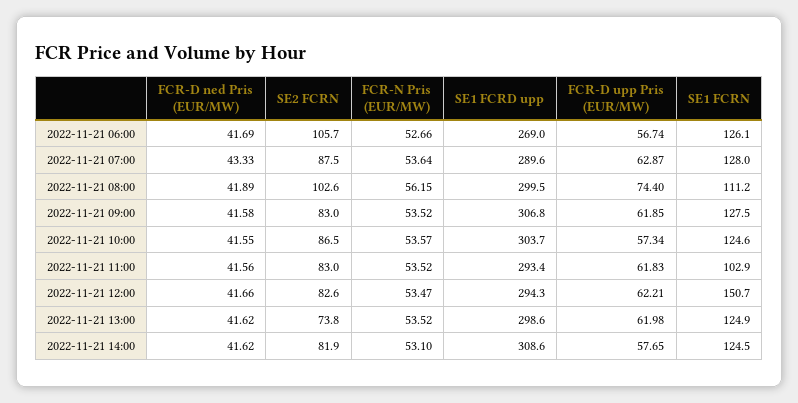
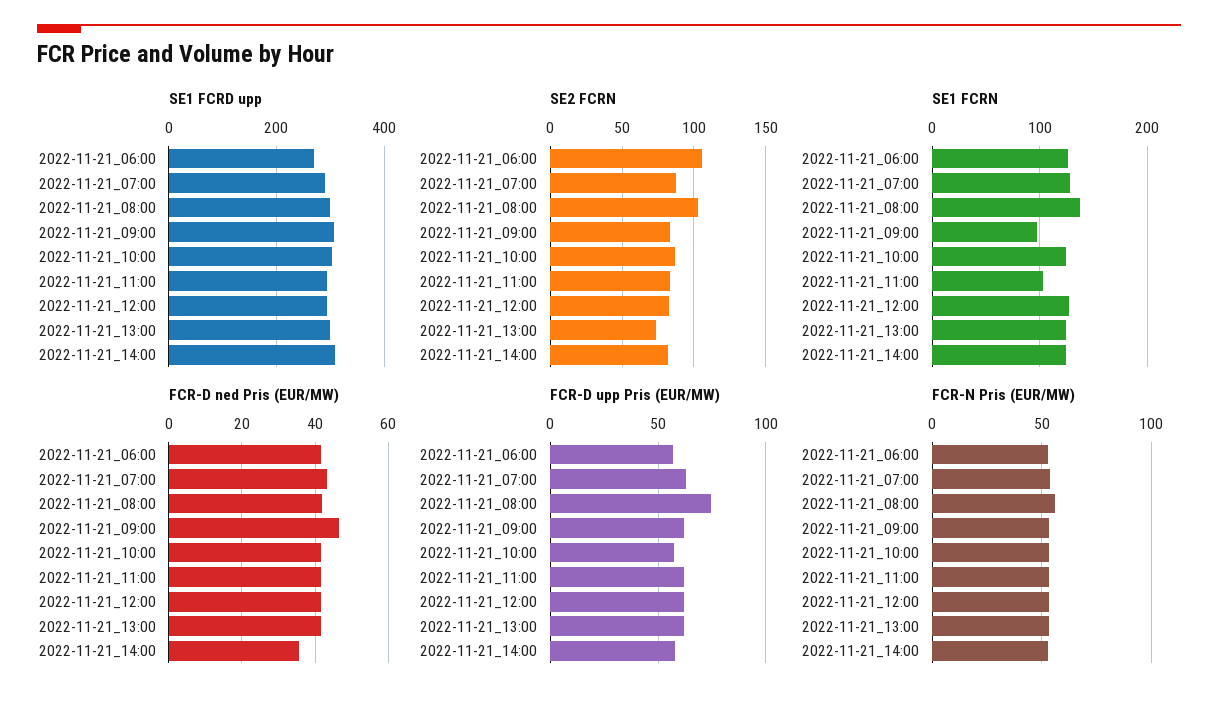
SE1 FCRN, 2022-11-21 08:00: 111.2 -> 140
FCR-D ned Pris (EUR/MW), 2022-11-21 09:00: 41.58 -> 46
SE1 FCRN, 2022-11-21 09:00: 127.5 -> 100
SE1 FCRN, 2022-11-21 12:00: 150.7 -> 130
FCR-D ned Pris (EUR/MW), 2022-11-21 14:00: 41.62 -> 36

